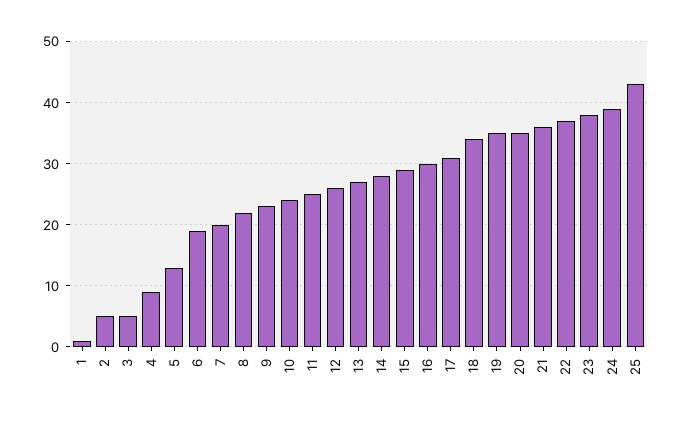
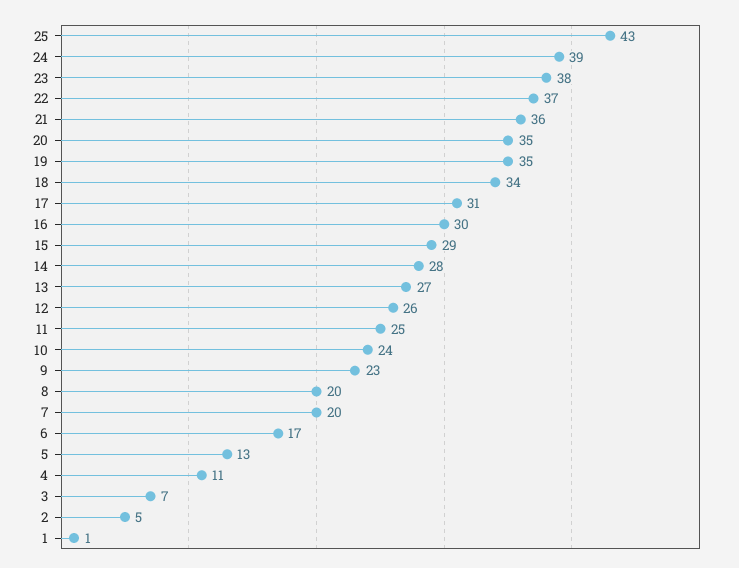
3: 5 -> 7
4: 9 -> 11
6: 19 -> 17
8: 22 -> 20

